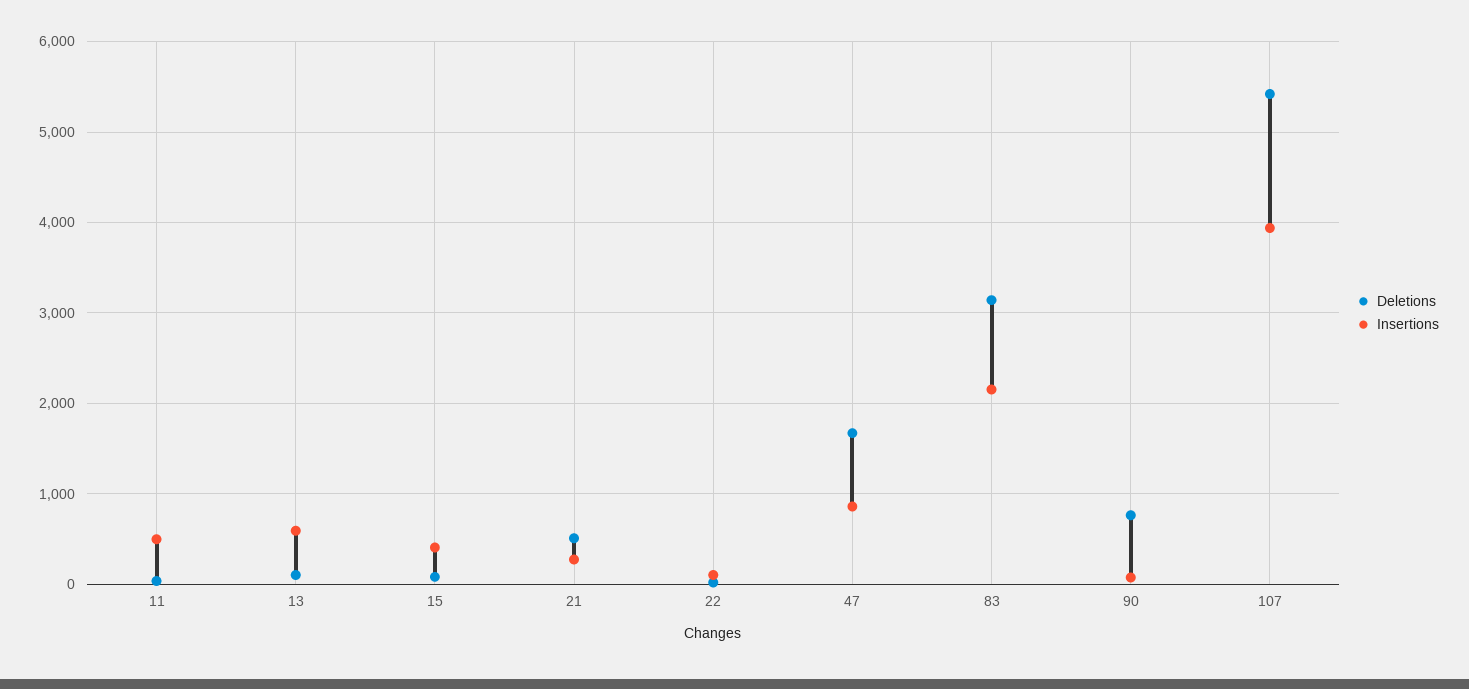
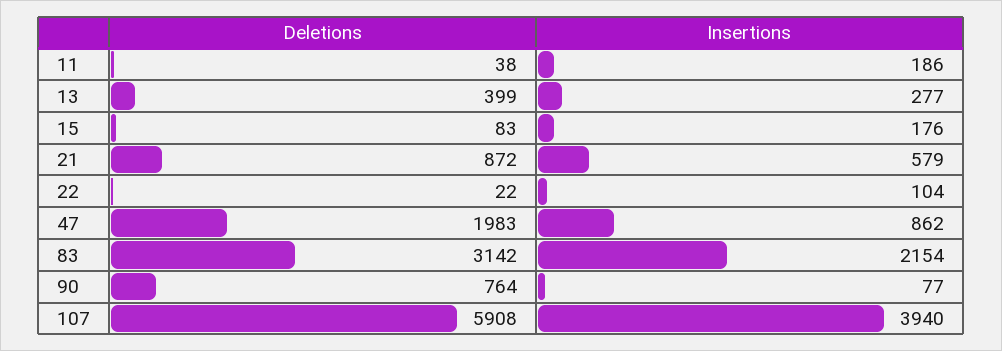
Insertions, 11: 500 -> 186
Deletions, 13: 100 -> 399
Insertions, 13: 600 -> 277
Insertions, 15: 400 -> 176
Deletions, 21: 500 -> 872
Insertions, 21: 300 -> 579
Deletions, 47: 1700 -> 1983
Deletions, 107: 5400 -> 5908

